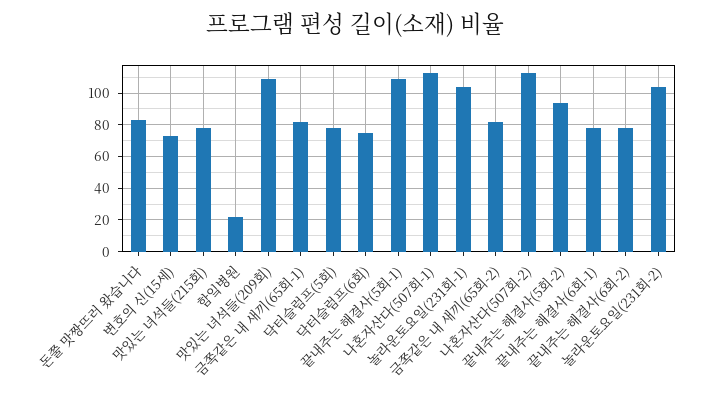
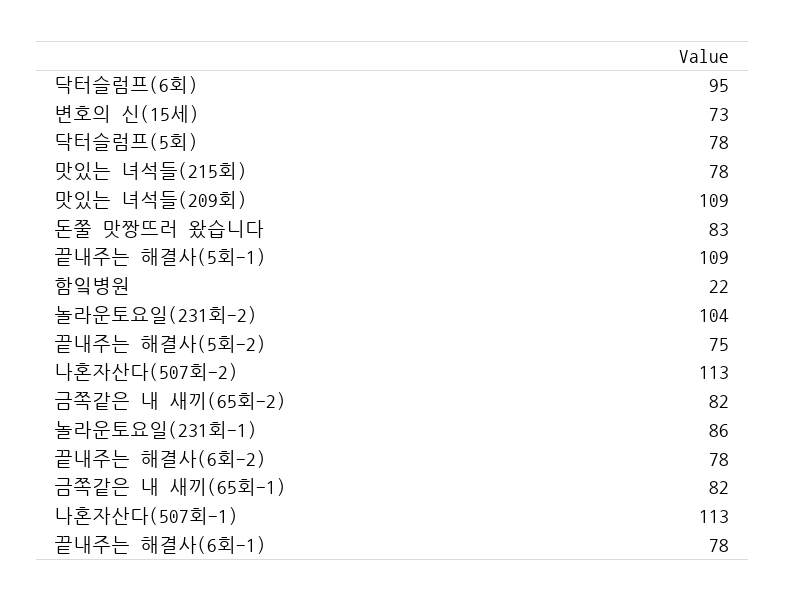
닥터슬럼프(6회): 75 -> 95
놀라운토요일(231회-1): 105 -> 86
끝내주는 해결사(5회-2): 95 -> 75

